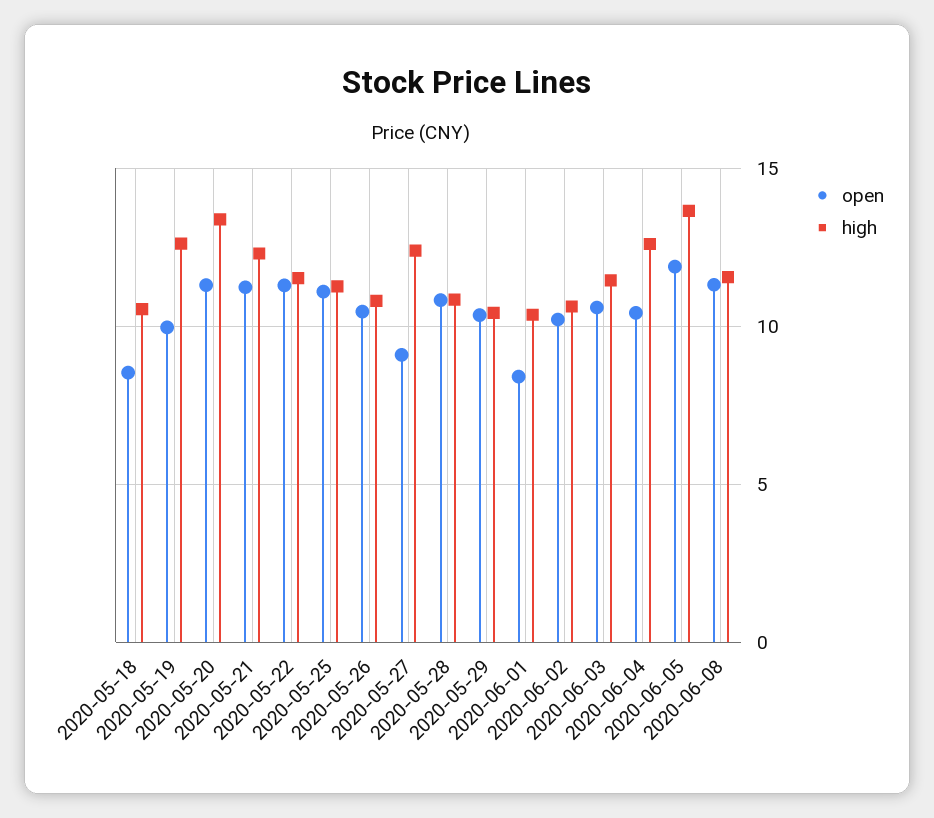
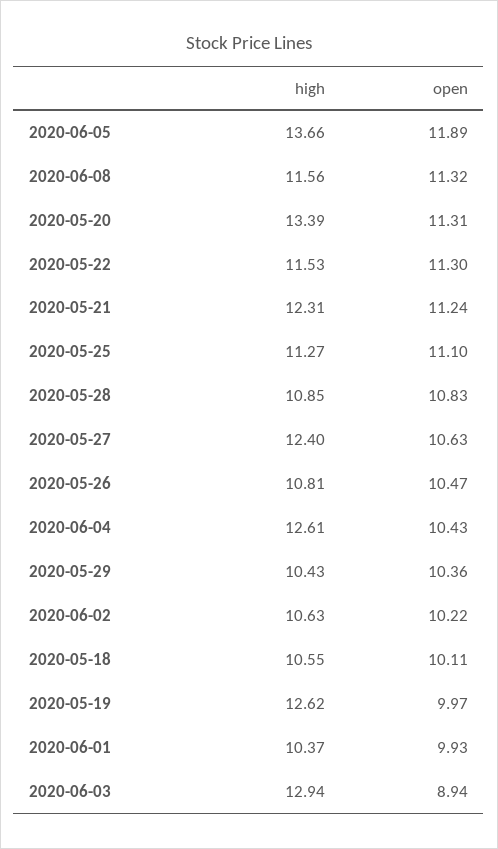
open, 2020-05-18: 8.5 -> 10.11
open, 2020-05-27: 9 -> 10.63
open, 2020-06-01: 8.5 -> 9.93
open, 2020-06-03: 10.5 -> 8.94
high, 2020-06-03: 11.5 -> 12.94

